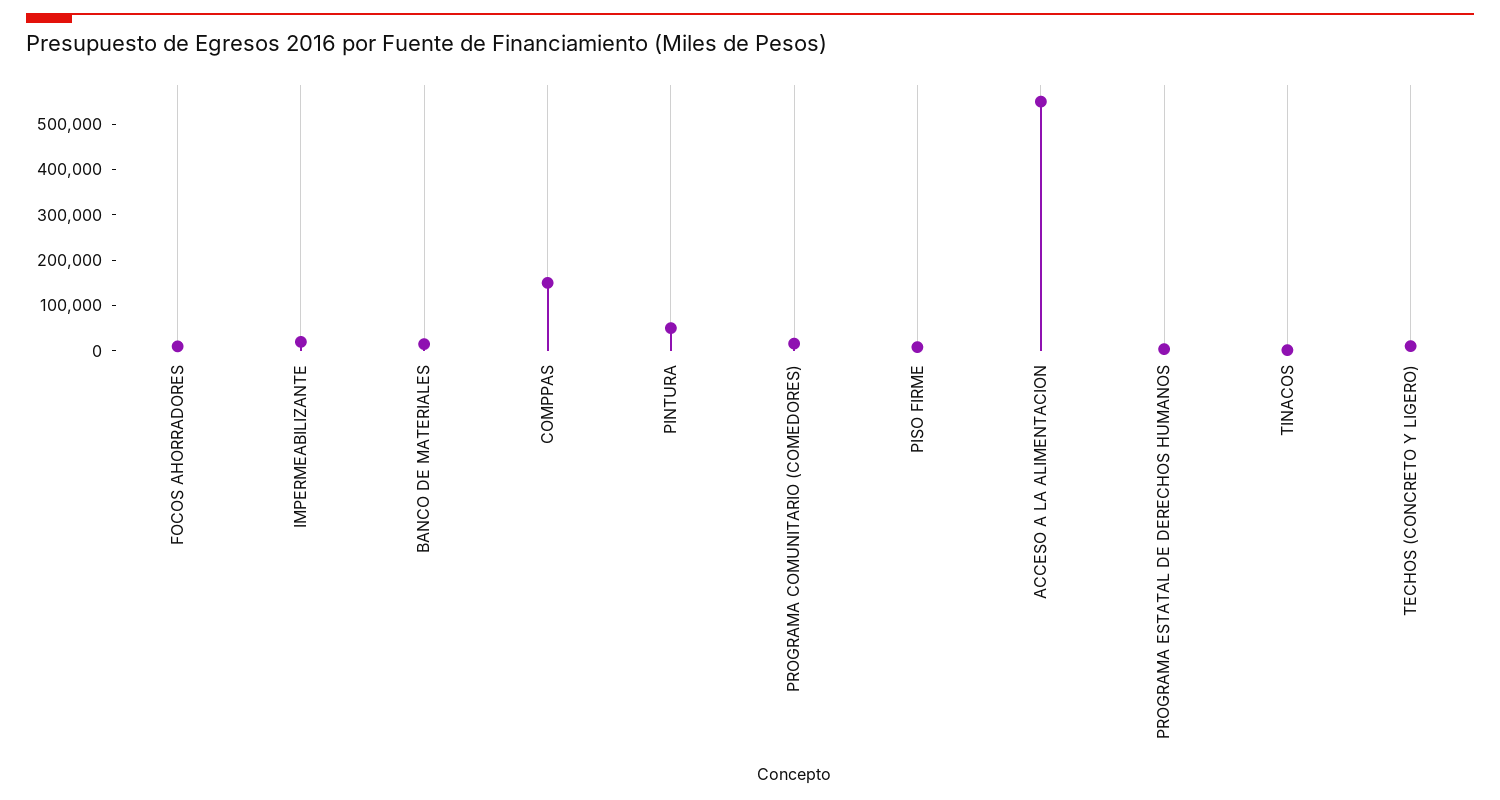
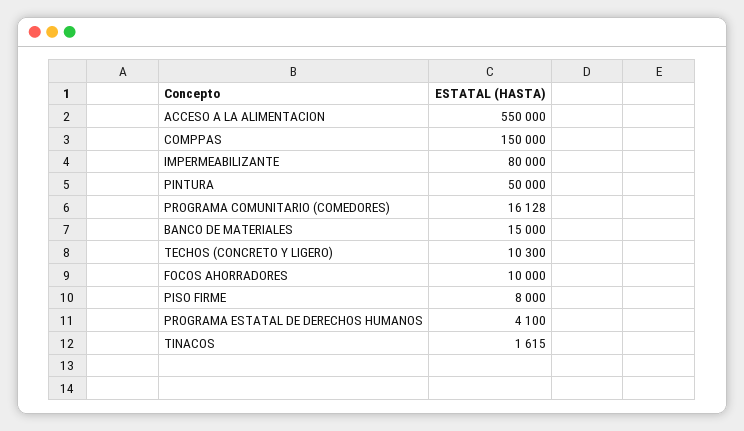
IMPERMEABILIZANTE: 20000 -> 80000

